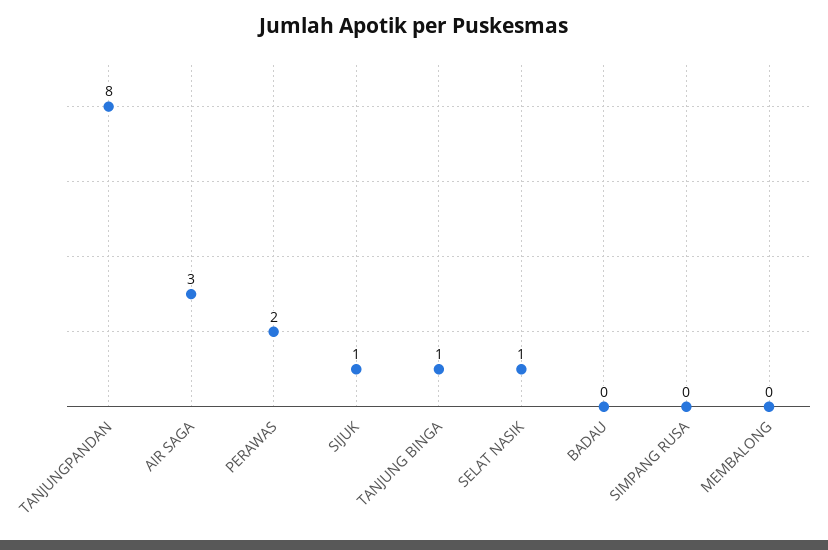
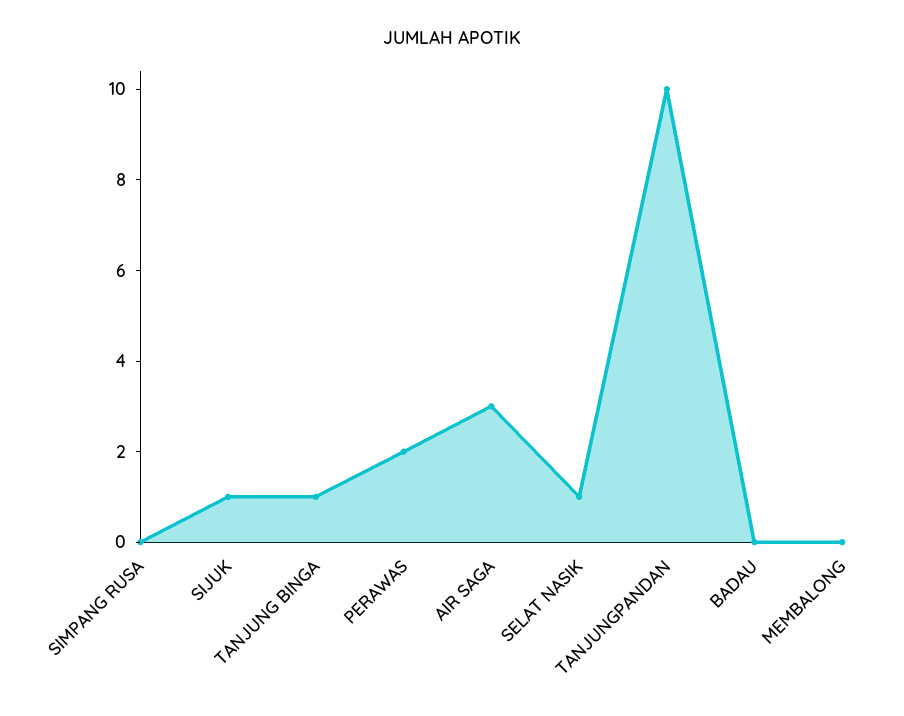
TANJUNGPANDAN: 8 -> 10

